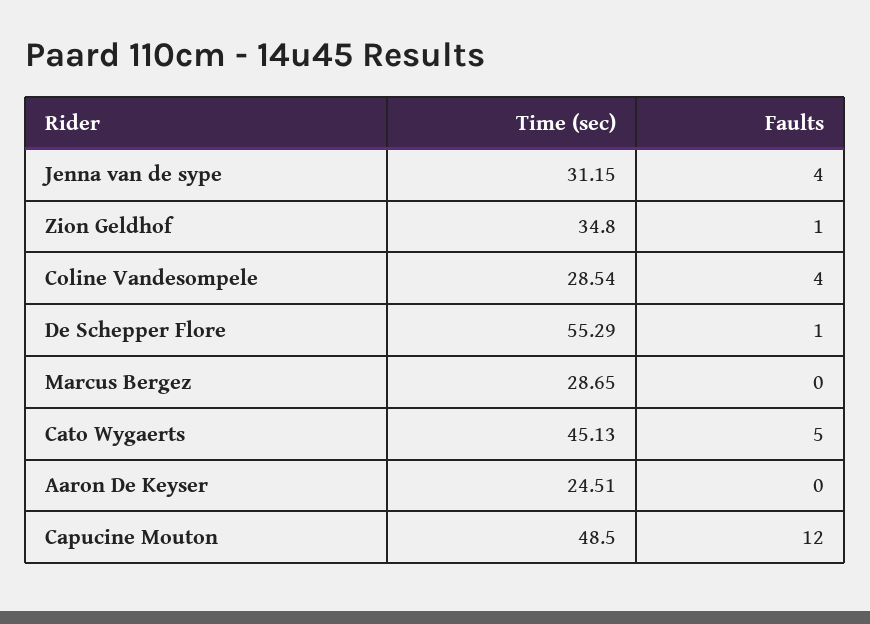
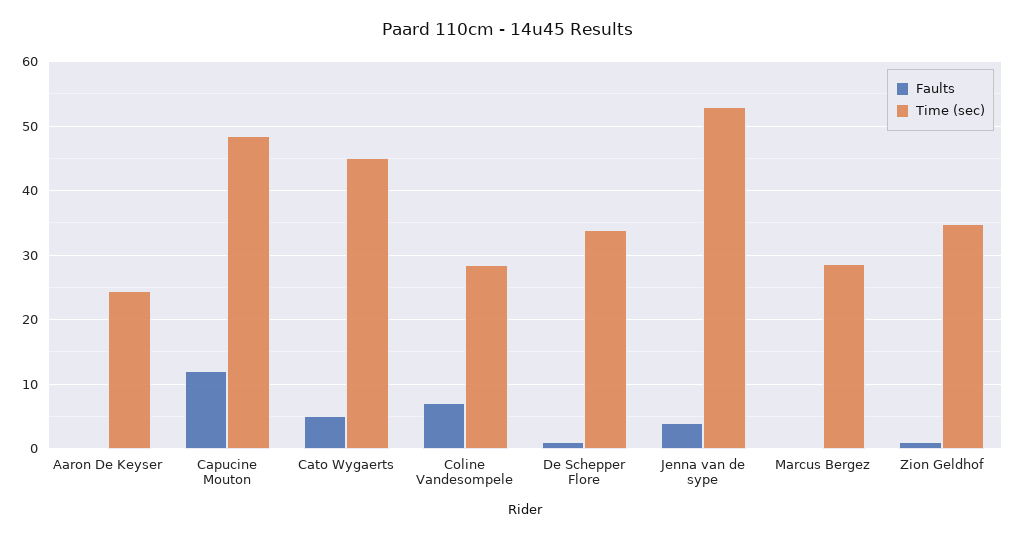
Time (sec), Jenna van de sype: 31.15 -> 53
Faults, Coline Vandesompele: 4 -> 7
Time (sec), De Schepper Flore: 55.29 -> 34

